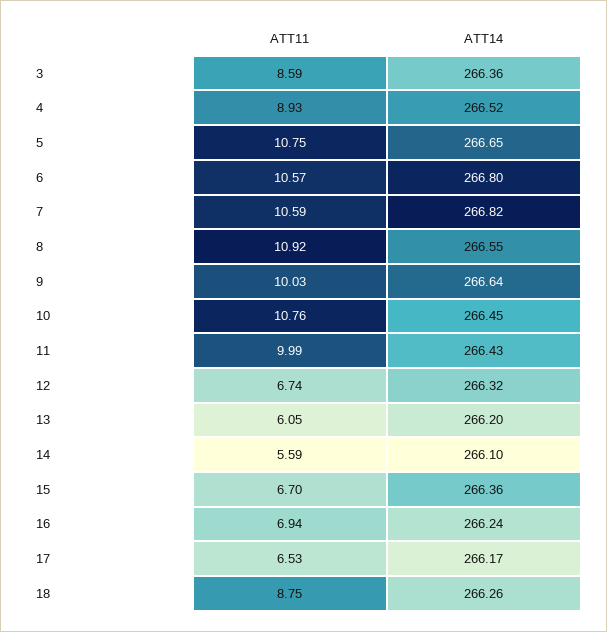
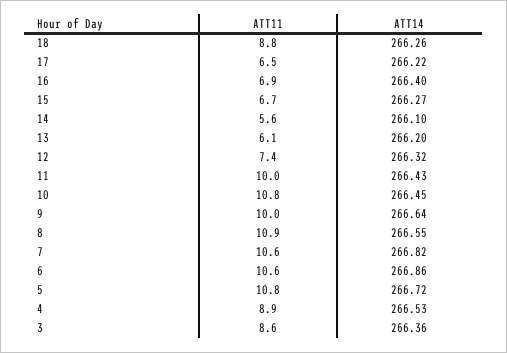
ATT14, 4: 266.52 -> 266.53
ATT14, 5: 266.65 -> 266.72
ATT14, 6: 266.8 -> 266.86
ATT11, 12: 6.74 -> 7.4
ATT14, 15: 266.36 -> 266.27
ATT14, 16: 266.24 -> 266.4
ATT14, 17: 266.17 -> 266.22

